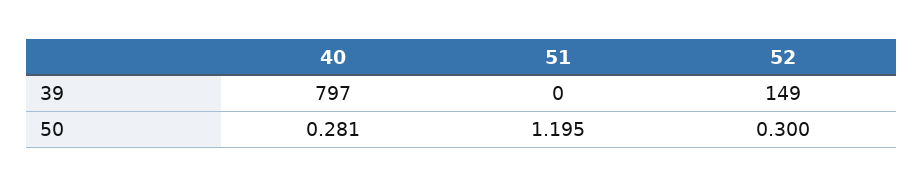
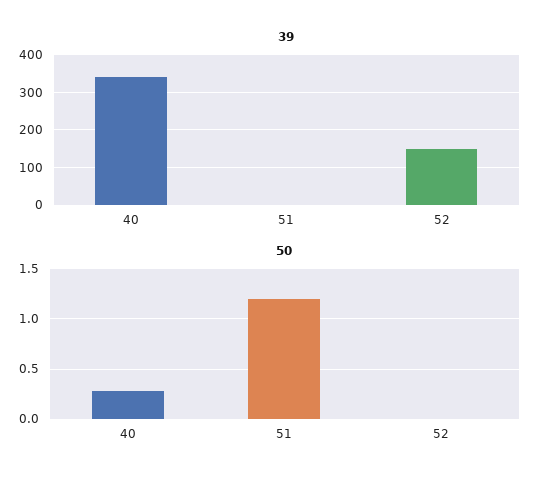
39, 40: 797 -> 340
50, 52: 0.3 -> 0

